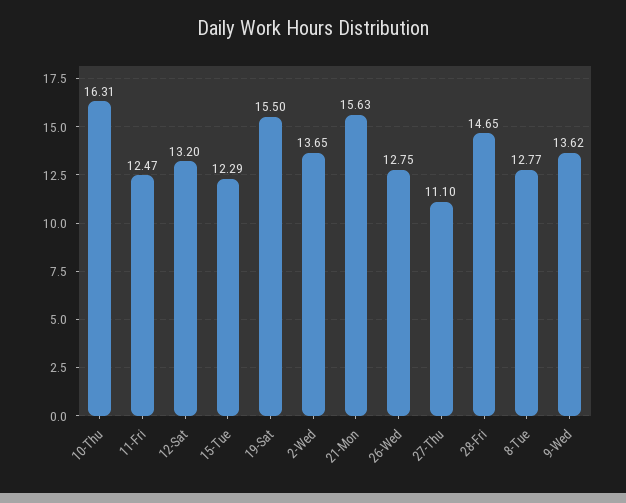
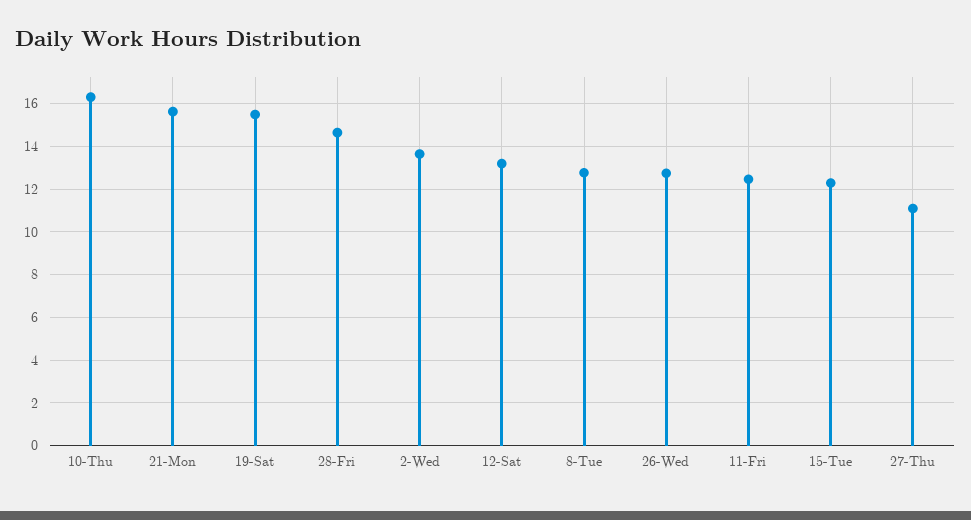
9-Wed: 13.62 -> none

